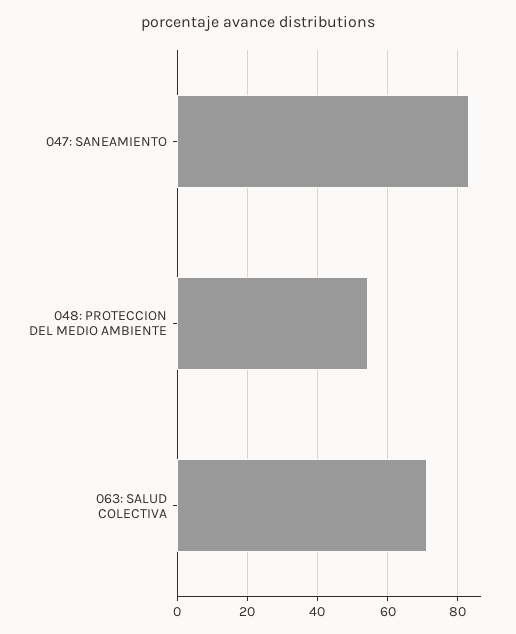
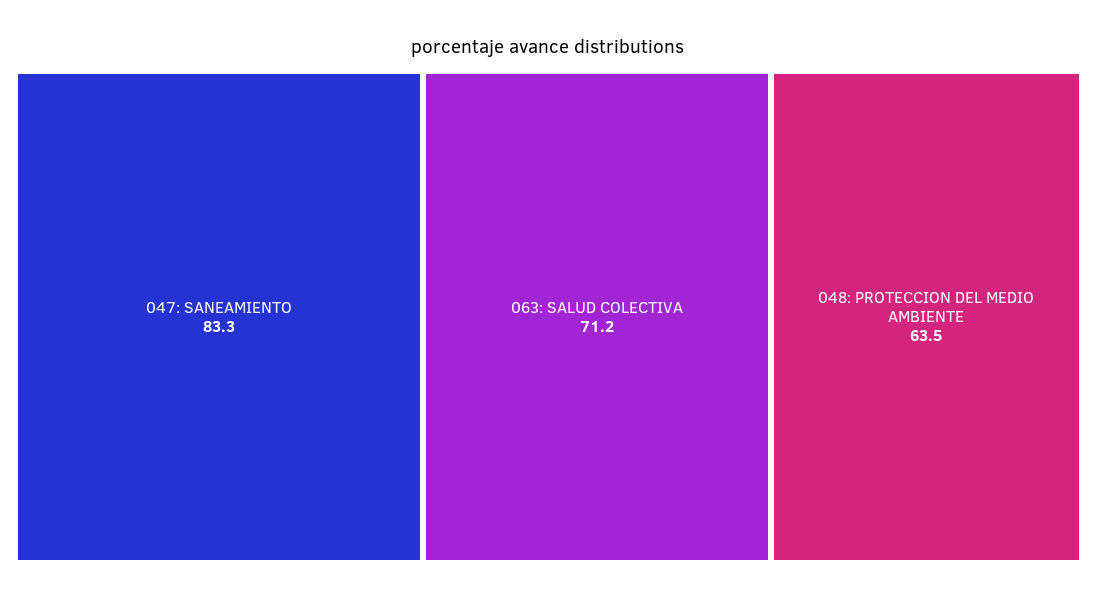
048: PROTECCION DEL MEDIO AMBIENTE: 54 -> 63.5

